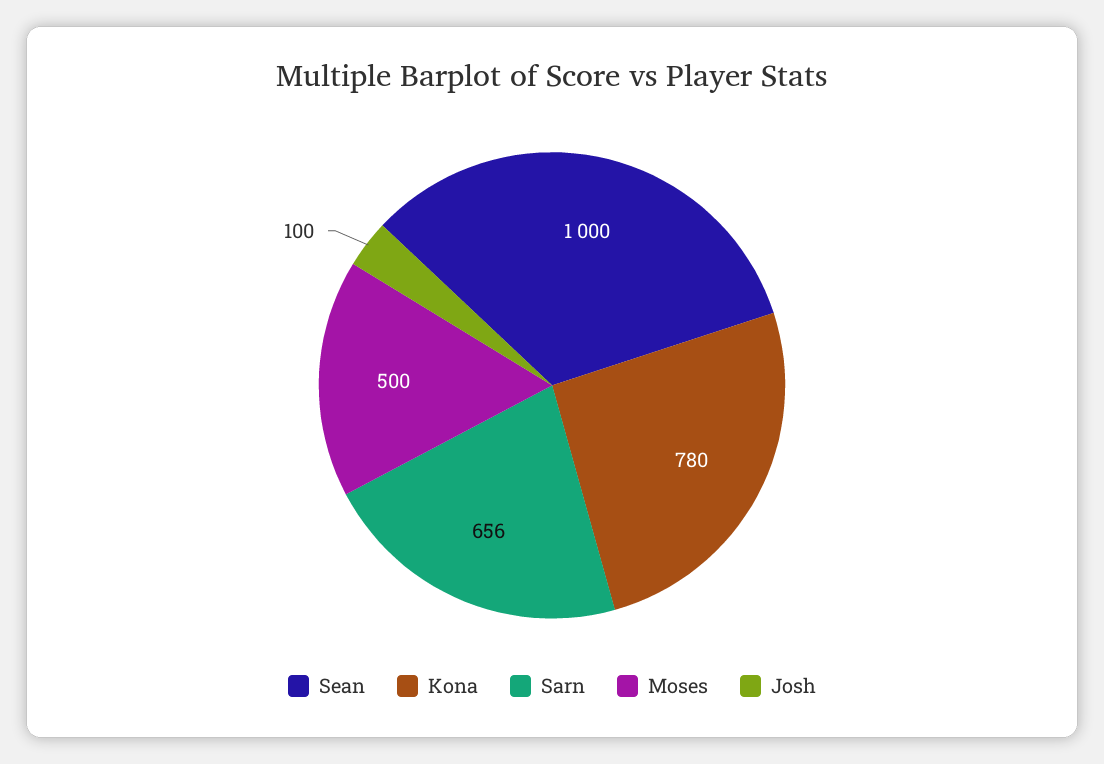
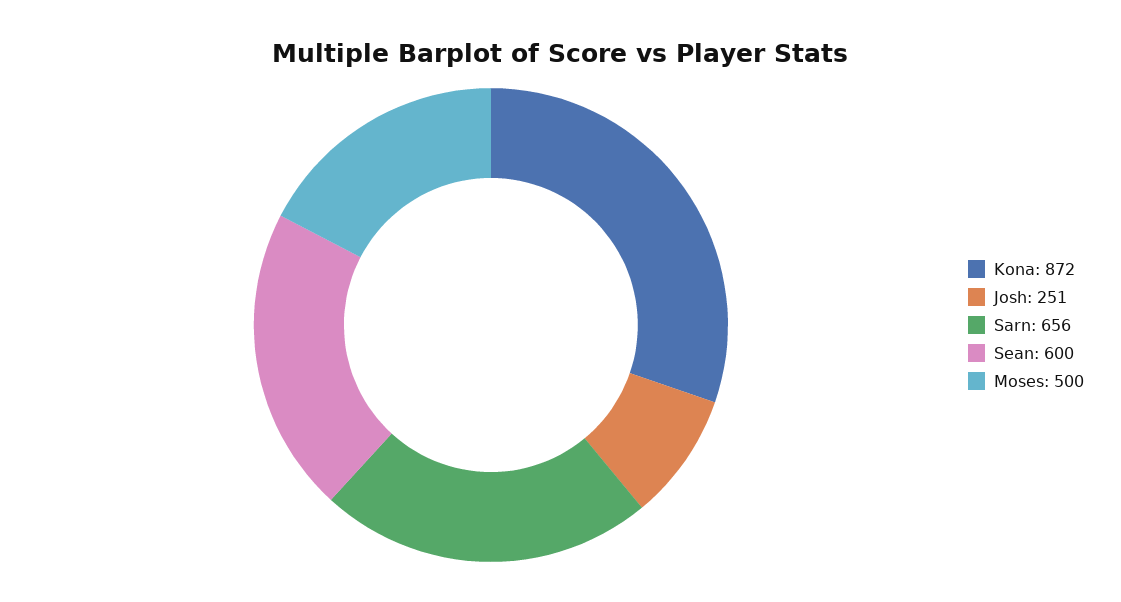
Sean: 1000 -> 600
Kona: 780 -> 872
Josh: 100 -> 251

